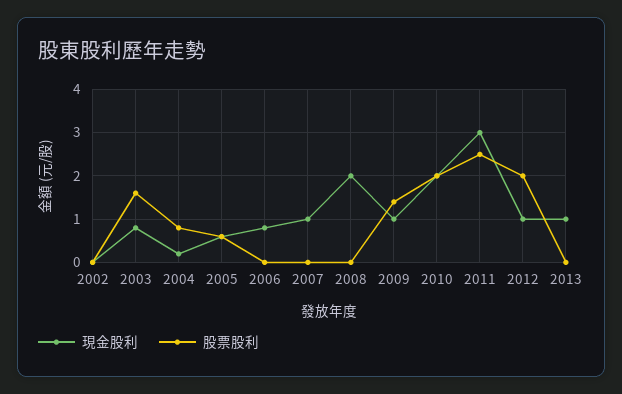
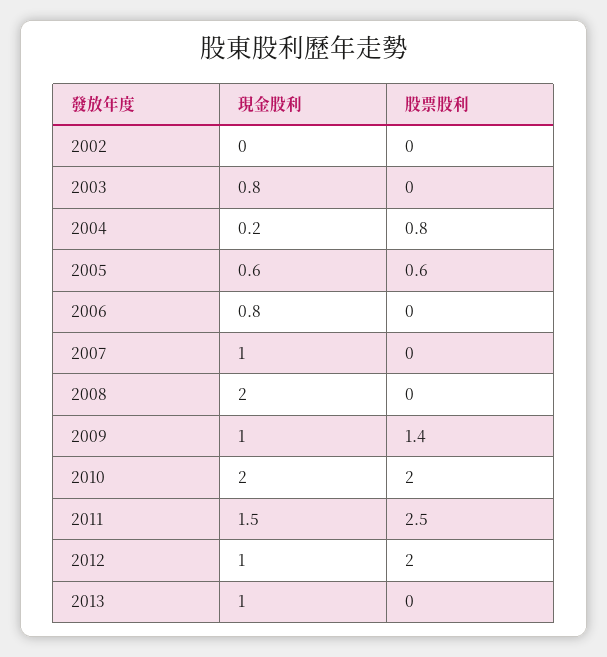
股票股利, 2003: 1.5 -> 0
現金股利, 2011: 3 -> 1.5

